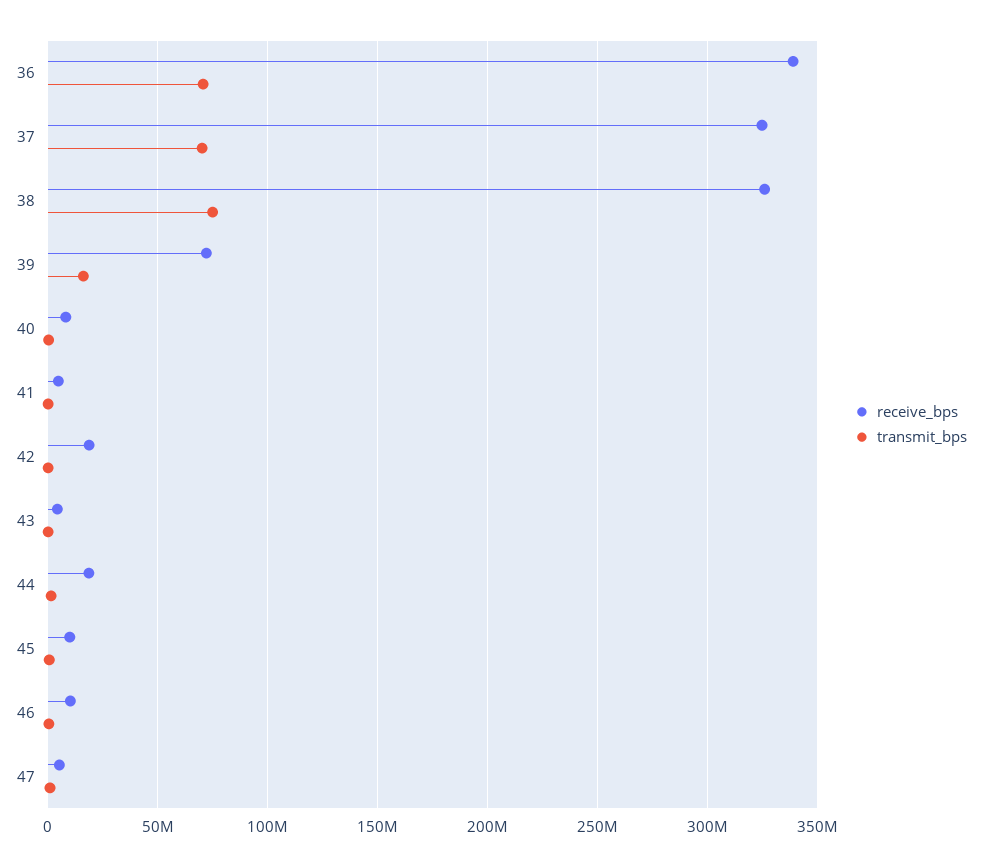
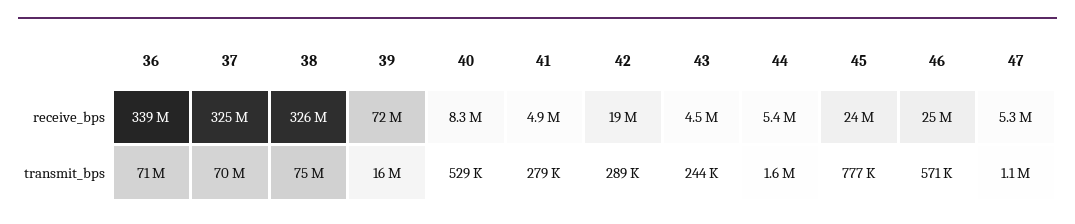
receive_bps, 44: 20000000 -> 5400000
receive_bps, 45: 10000000 -> 24000000
receive_bps, 46: 10000000 -> 25000000

